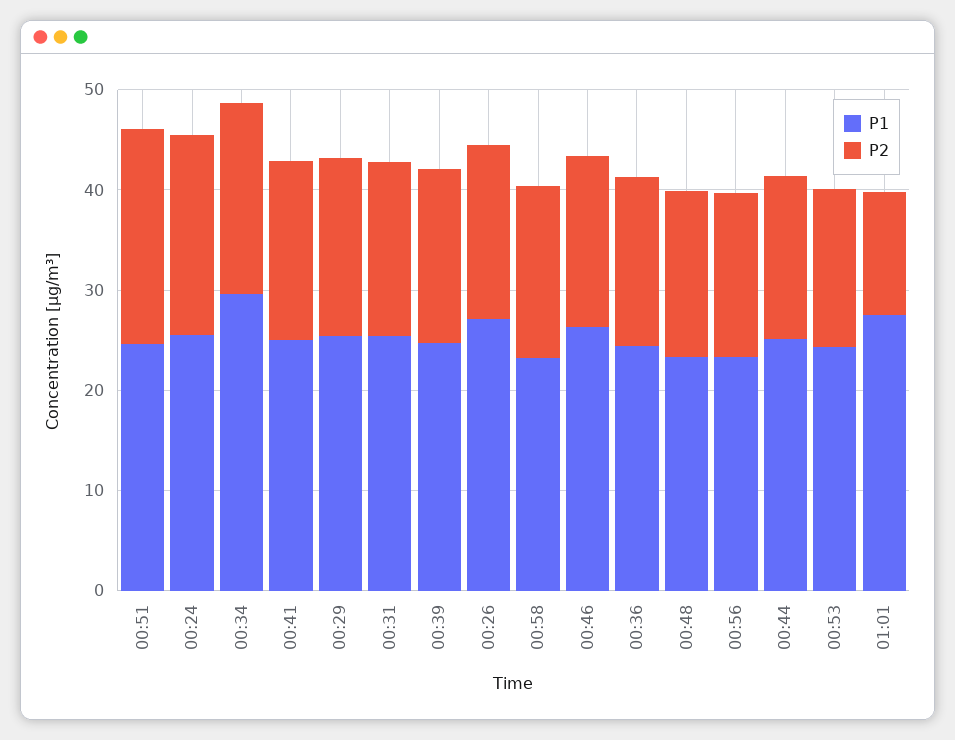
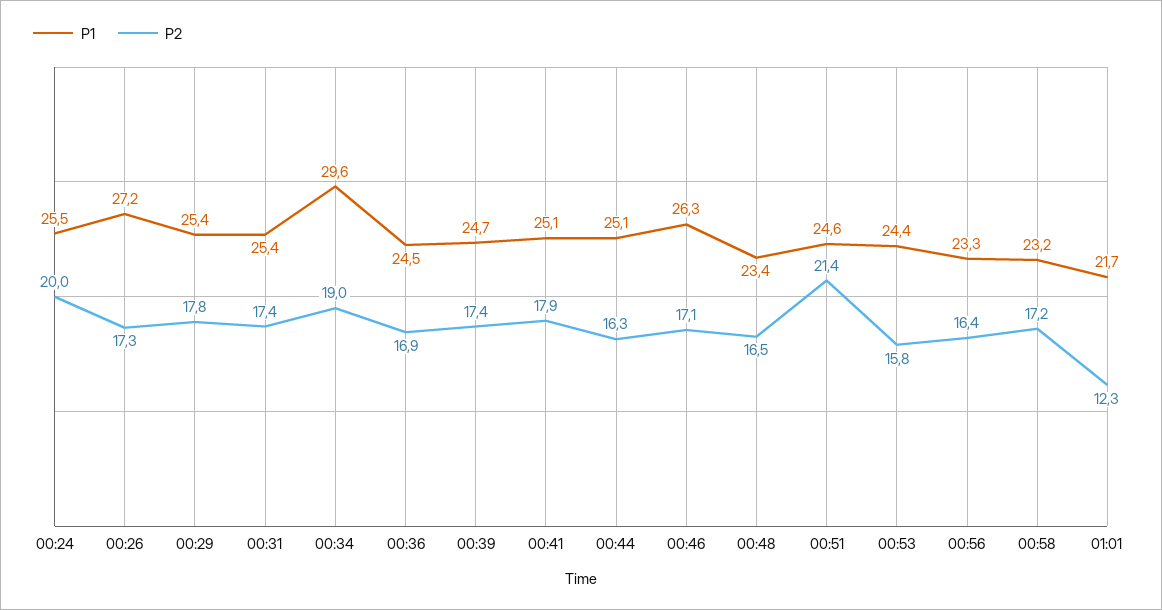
P1, 01:01: 28 -> 21.7

